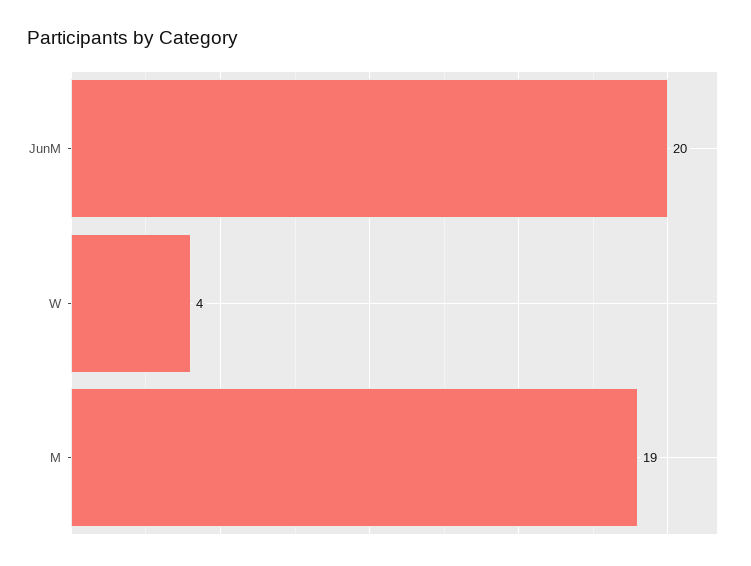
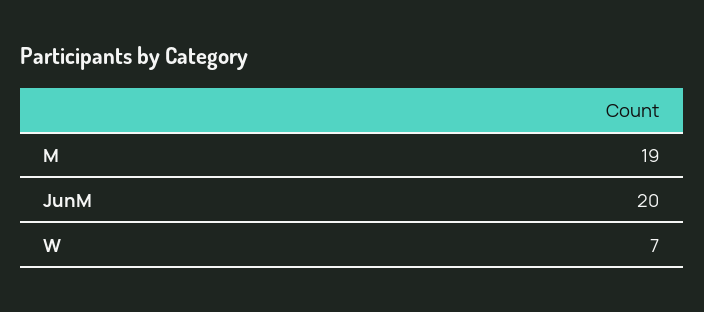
W: 4 -> 7

